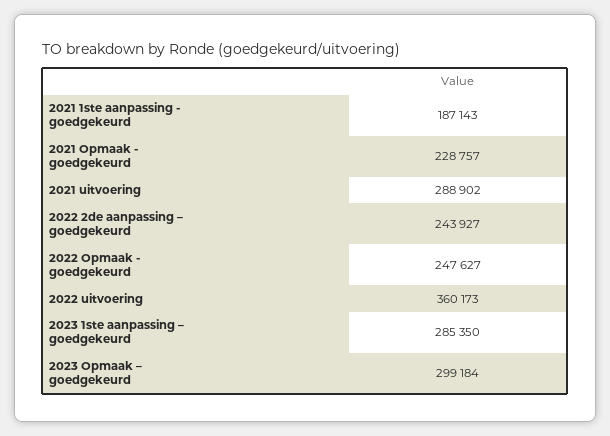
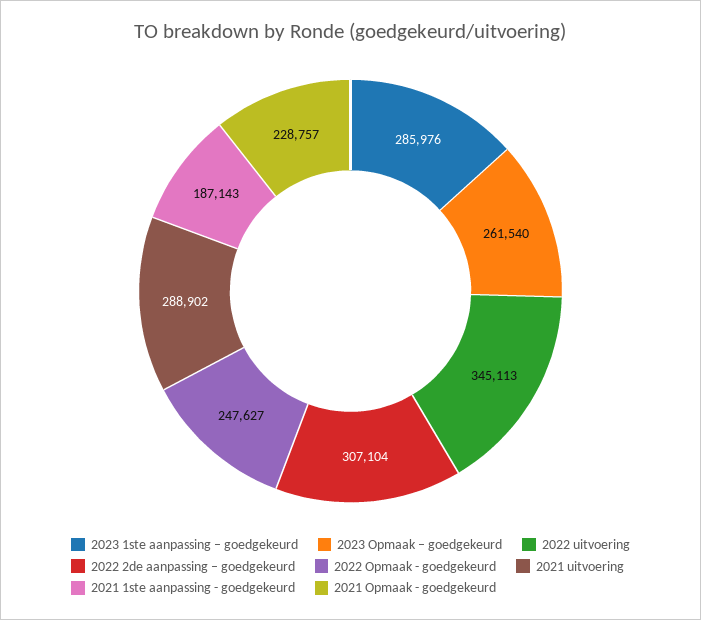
2022 2de aanpassing – goedgekeurd: 243927 -> 307104
2022 uitvoering: 360173 -> 345113
2023 1ste aanpassing – goedgekeurd: 285350 -> 285976
2023 Opmaak – goedgekeurd: 299184 -> 261540

